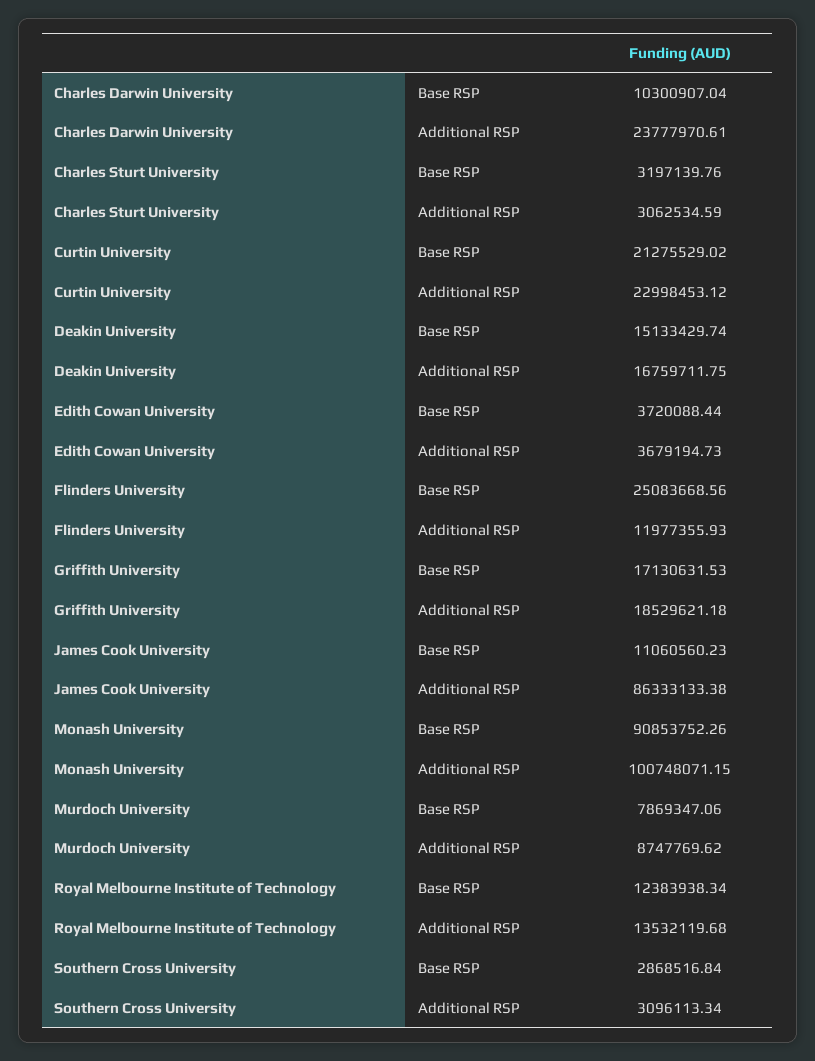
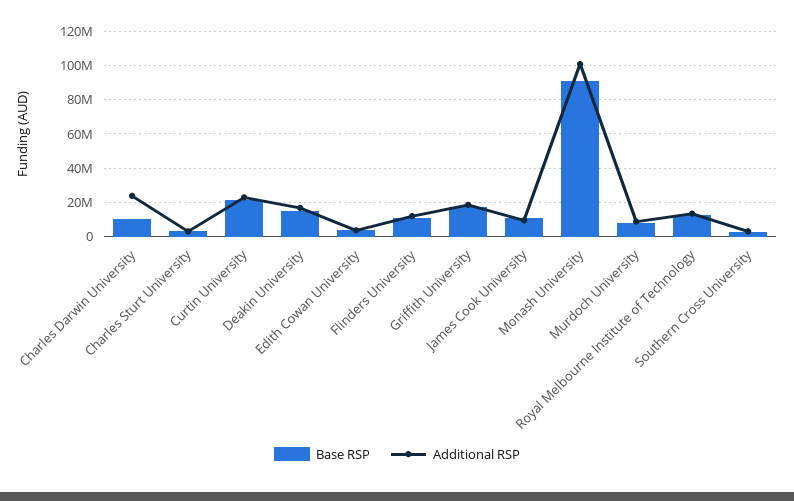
Base RSP, Flinders University: 25083668.56 -> 10000000
Additional RSP, James Cook University: 86333133.38 -> 10000000

